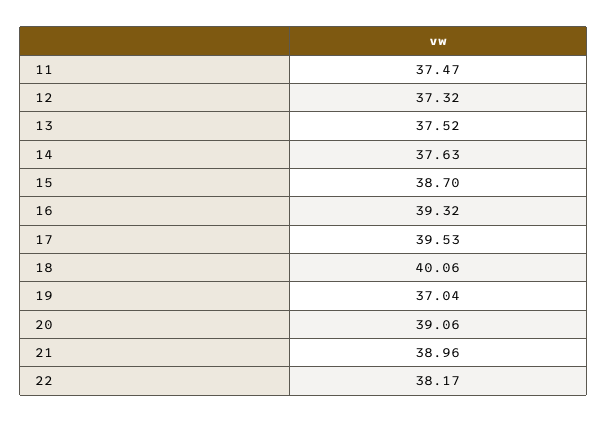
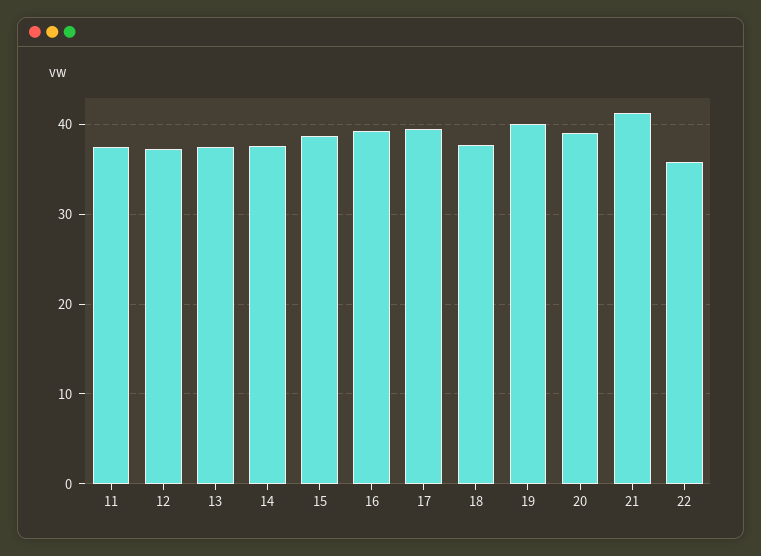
18: 40.06 -> 38
19: 37.04 -> 40
21: 38.96 -> 41
22: 38.17 -> 36

